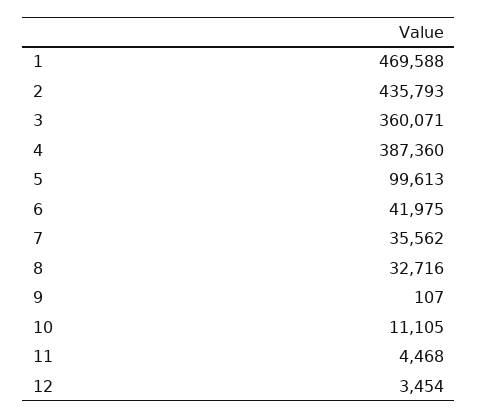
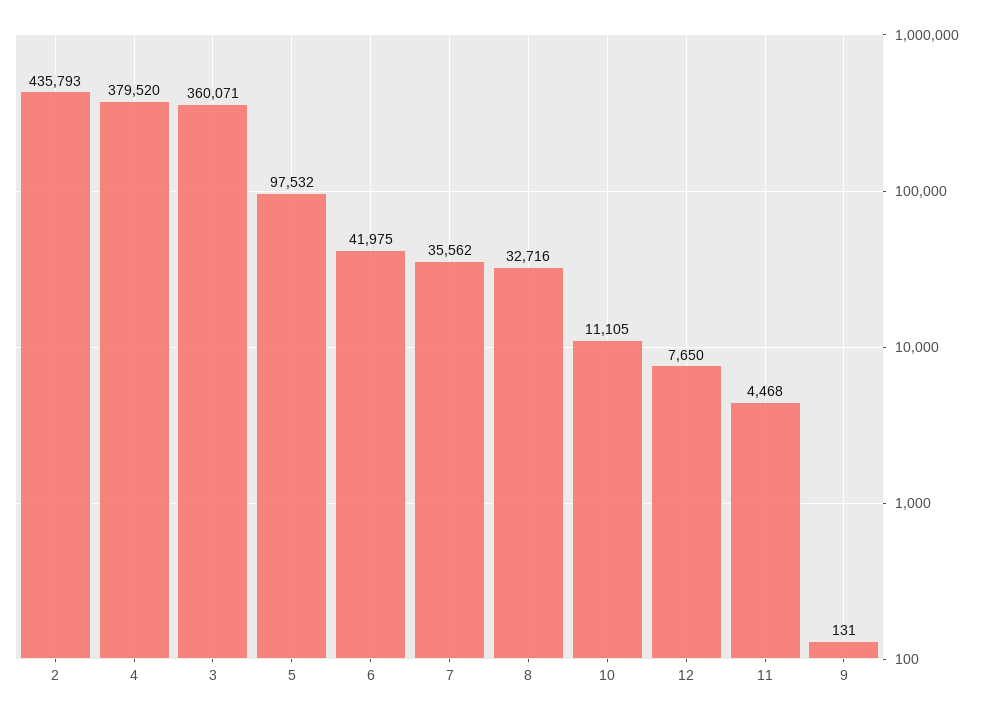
1: 469588 -> none
4: 387360 -> 379520
5: 99613 -> 97532
9: 107 -> 131
12: 3454 -> 7650

